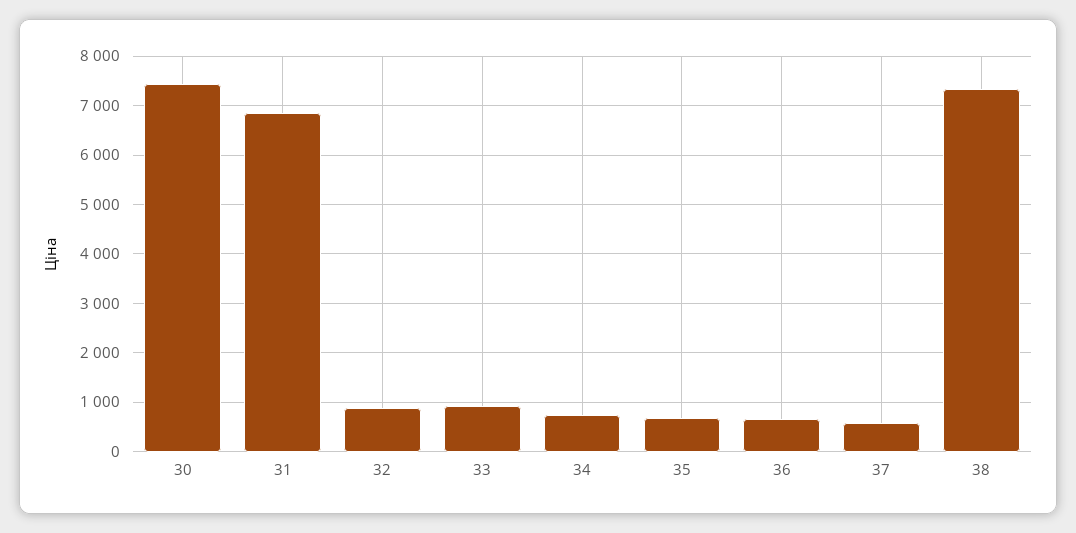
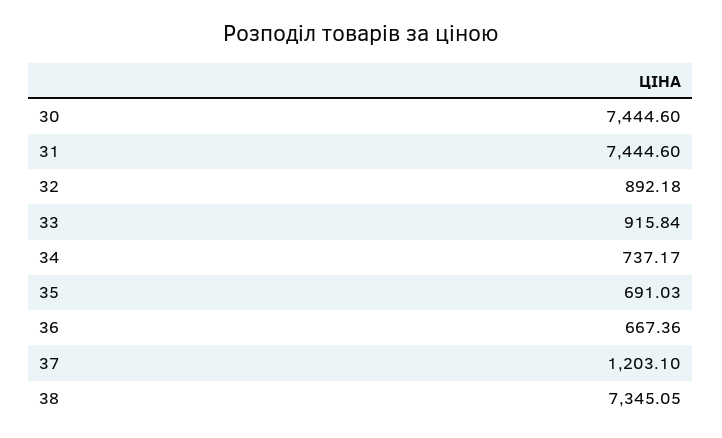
31: 6800 -> 7444.6
37: 600 -> 1203.1

